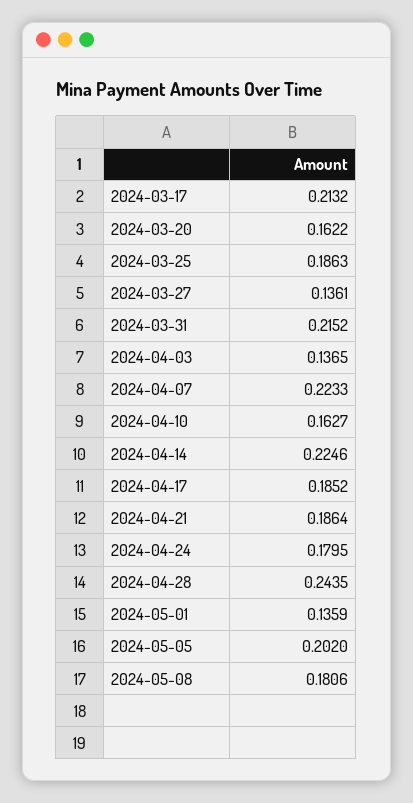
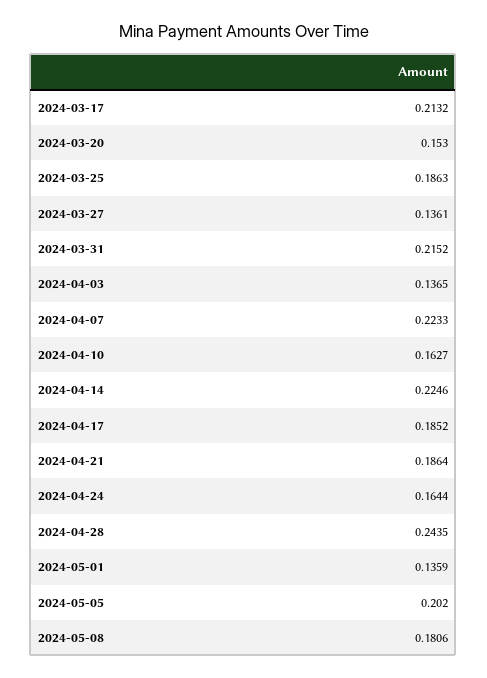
2024-03-20: 0.1622 -> 0.153
2024-04-24: 0.1795 -> 0.1644

